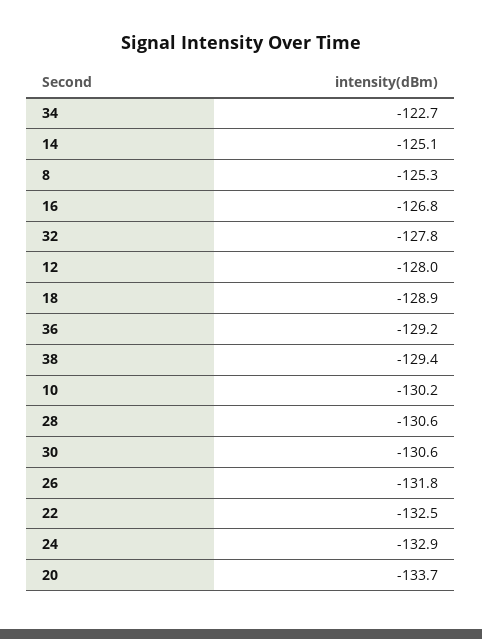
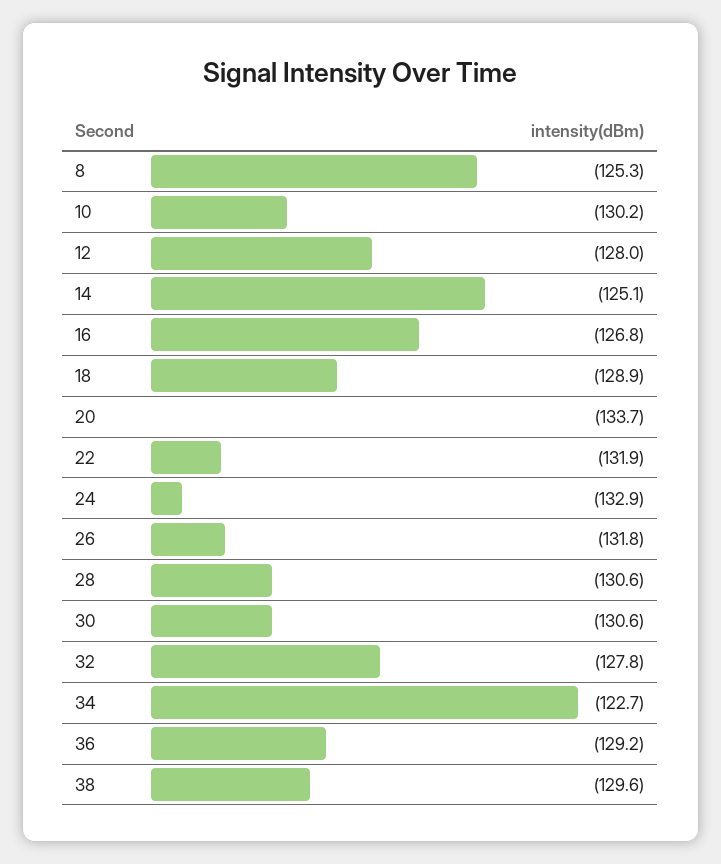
38: -129.4 -> -129.6
22: -132.5 -> -131.9

